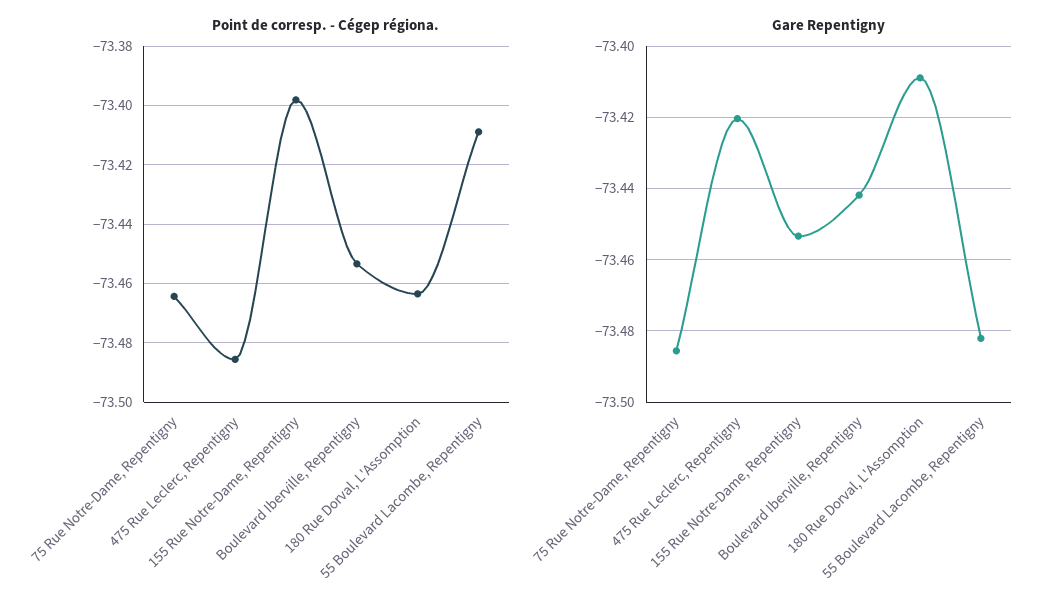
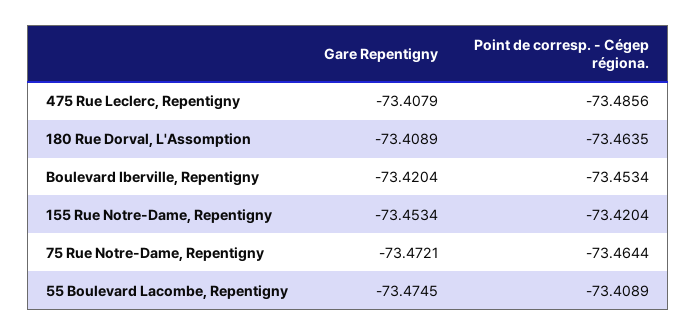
Point de corresp. - Cégep régiona., 155 Rue Notre-Dame, Repentigny: -73.3975 -> -73.4204
Gare Repentigny, 75 Rue Notre-Dame, Repentigny: -73.486 -> -73.4721
Gare Repentigny, 475 Rue Leclerc, Repentigny: -73.42 -> -73.4079
Gare Repentigny, Boulevard Iberville, Repentigny: -73.442 -> -73.4204
Gare Repentigny, 55 Boulevard Lacombe, Repentigny: -73.482 -> -73.4745

